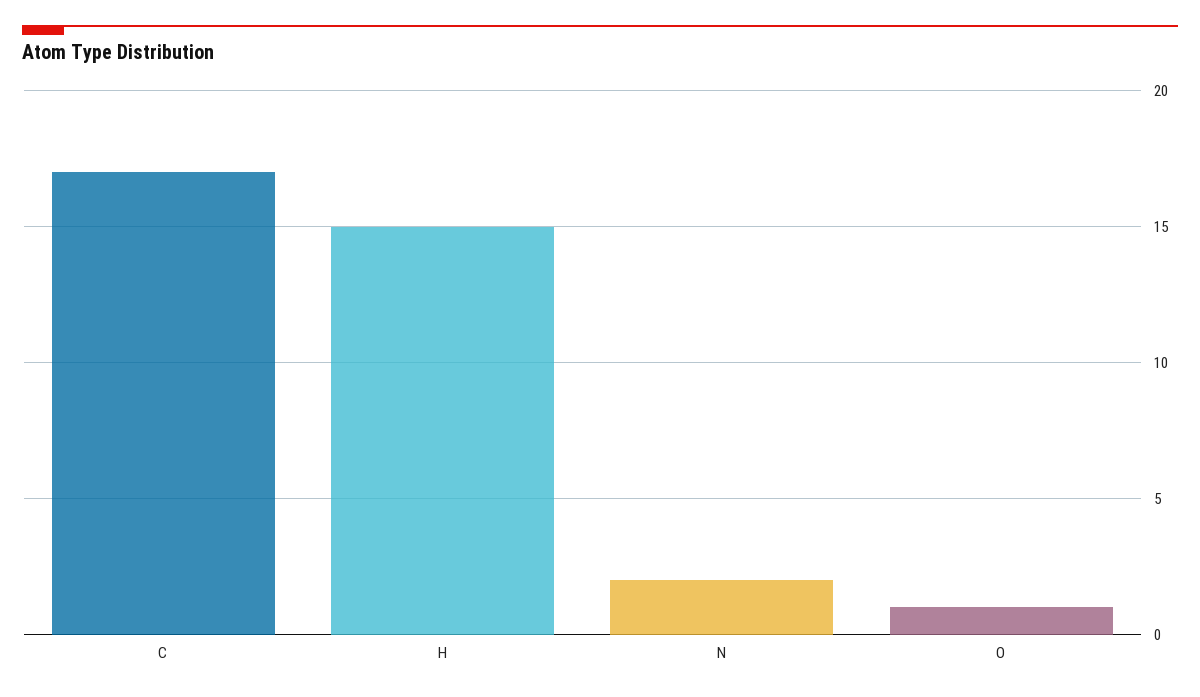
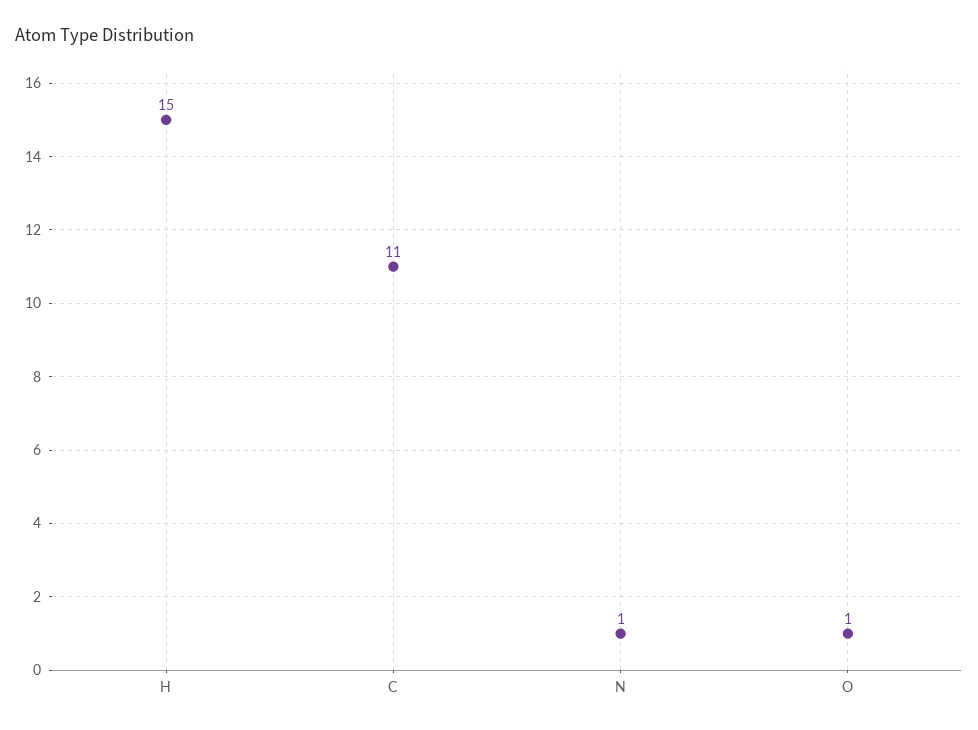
C: 17 -> 11
N: 2 -> 1

